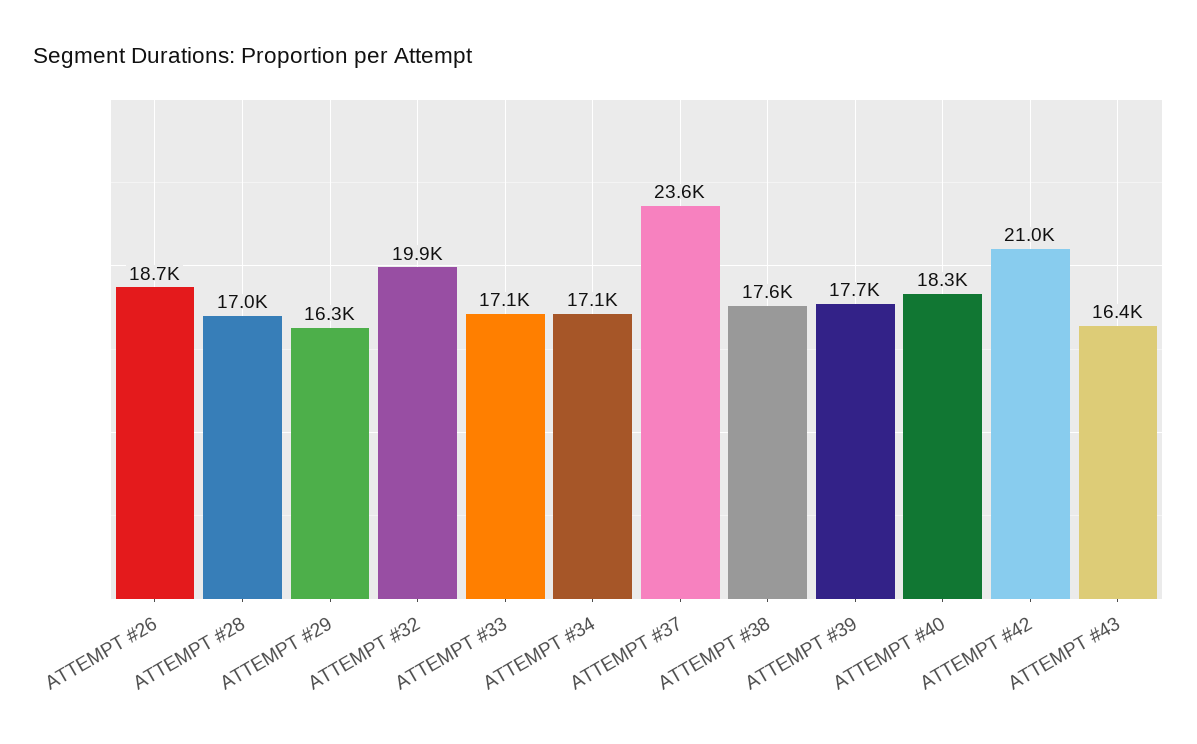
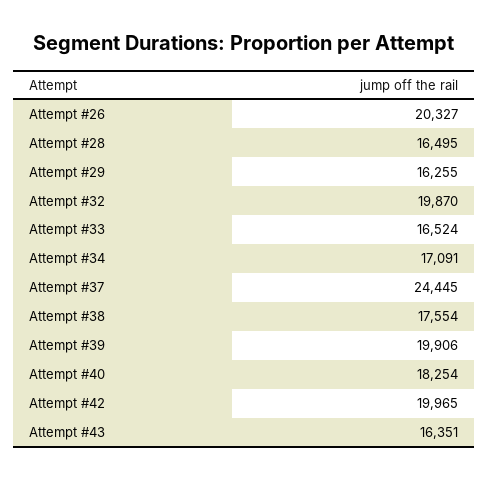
ATTEMPT #26: 18700 -> 20327
ATTEMPT #28: 17000 -> 16495
ATTEMPT #33: 17100 -> 16524
ATTEMPT #37: 23600 -> 24445
ATTEMPT #39: 17700 -> 19906
ATTEMPT #42: 21000 -> 19965

